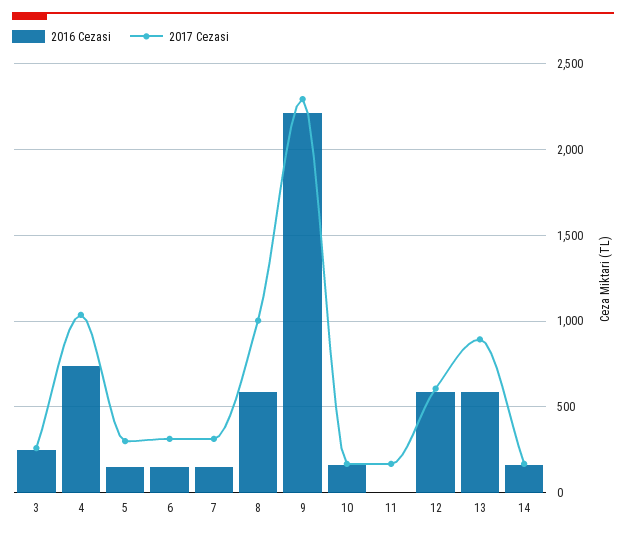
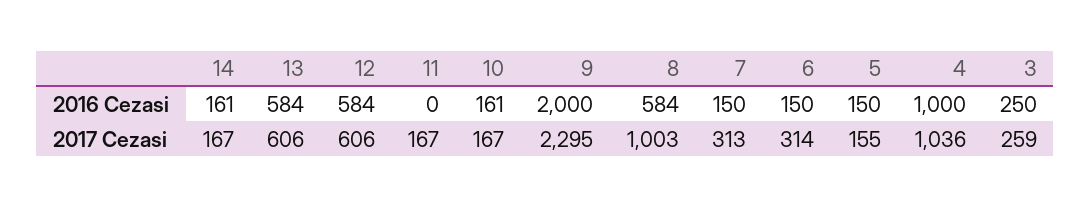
2016 Cezasi, 4: 750 -> 1000
2017 Cezasi, 5: 300 -> 155
2016 Cezasi, 9: 2200 -> 2000
2017 Cezasi, 13: 900 -> 606

